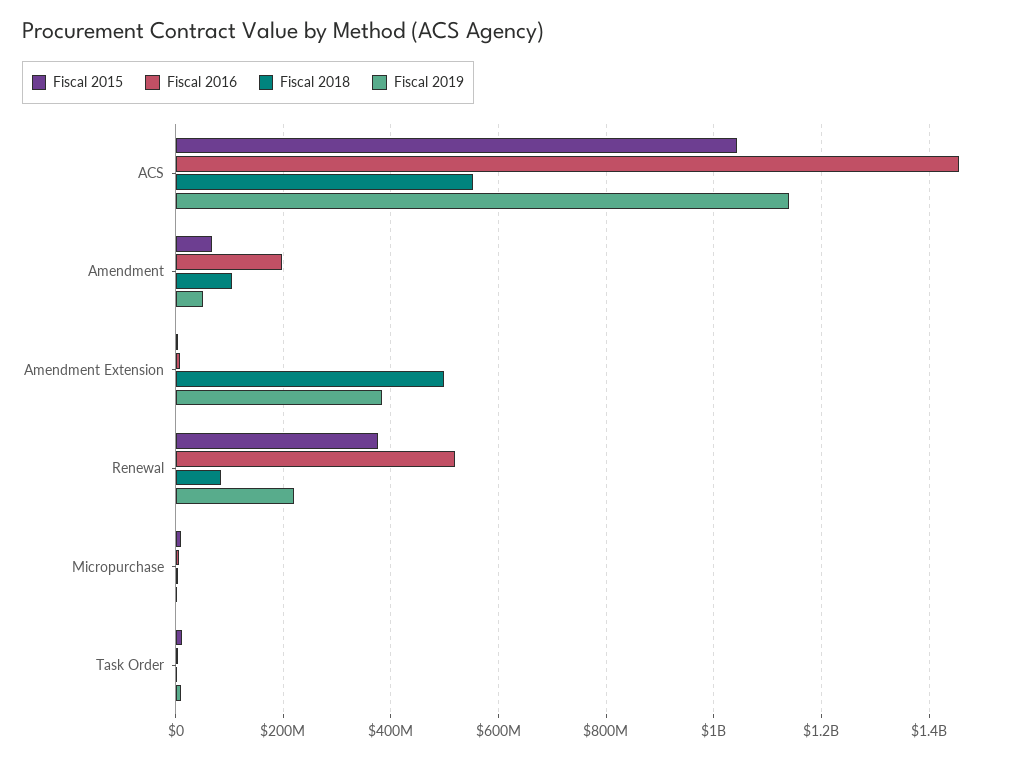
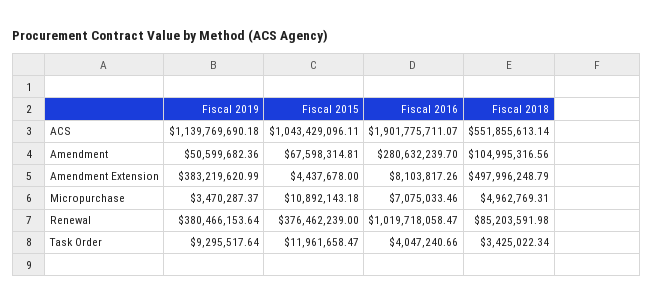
Fiscal 2016, ACS: 1460000000 -> 1901775711.07
Fiscal 2016, Amendment: 200000000 -> 280632239.7
Fiscal 2016, Renewal: 520000000 -> 1019718058.47
Fiscal 2019, Renewal: 220000000 -> 380466153.64

